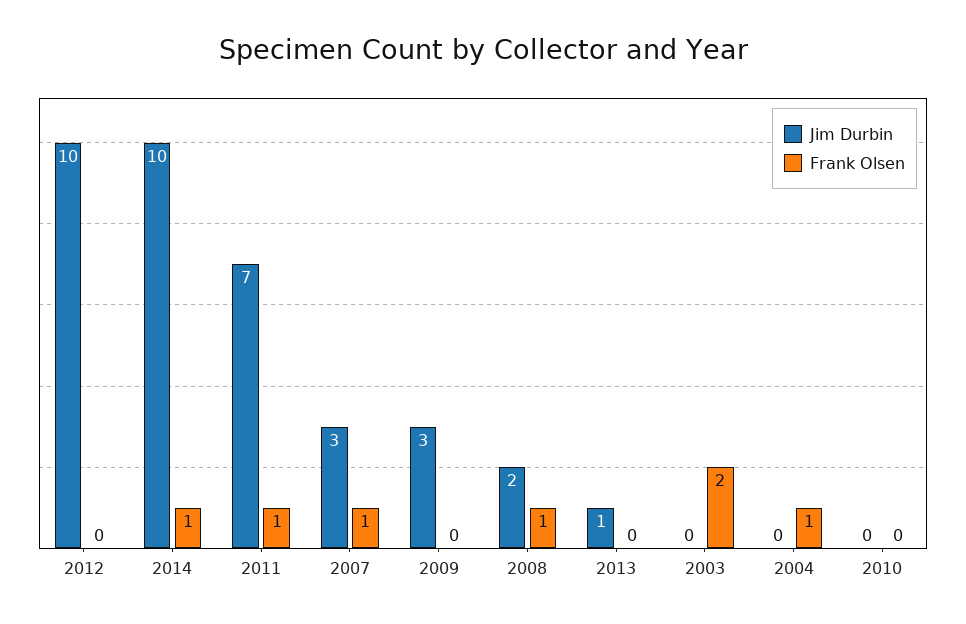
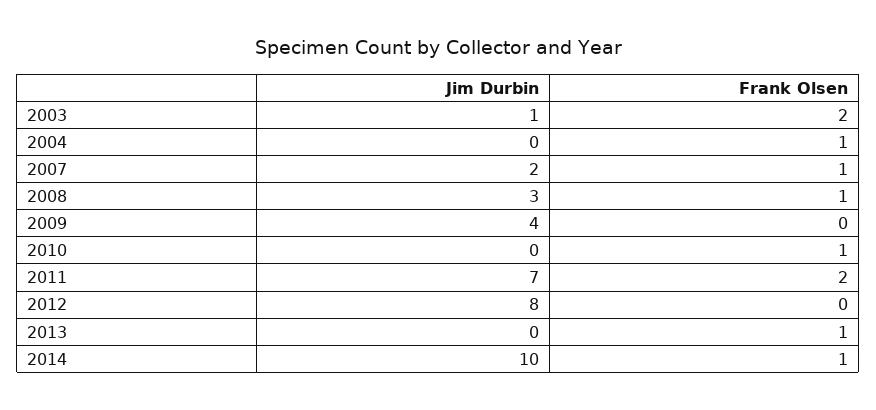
Jim Durbin, 2012: 10 -> 8
Frank Olsen, 2011: 1 -> 2
Jim Durbin, 2007: 3 -> 2
Jim Durbin, 2009: 3 -> 4
Jim Durbin, 2008: 2 -> 3
Jim Durbin, 2013: 1 -> 0
Frank Olsen, 2013: 0 -> 1
Jim Durbin, 2003: 0 -> 1
Frank Olsen, 2010: 0 -> 1

